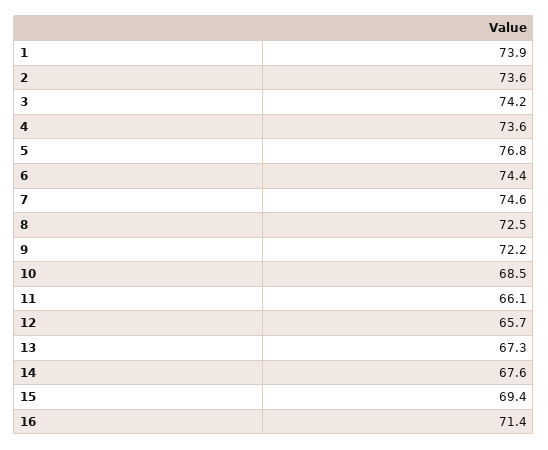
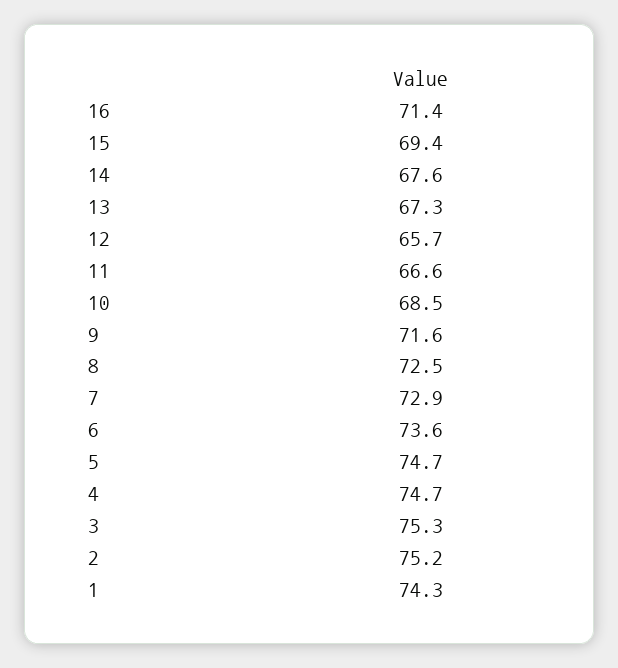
1: 73.9 -> 74.3
2: 73.6 -> 75.2
3: 74.2 -> 75.3
4: 73.6 -> 74.7
5: 76.8 -> 74.7
6: 74.4 -> 73.6
7: 74.6 -> 72.9
9: 72.2 -> 71.6
11: 66.1 -> 66.6

